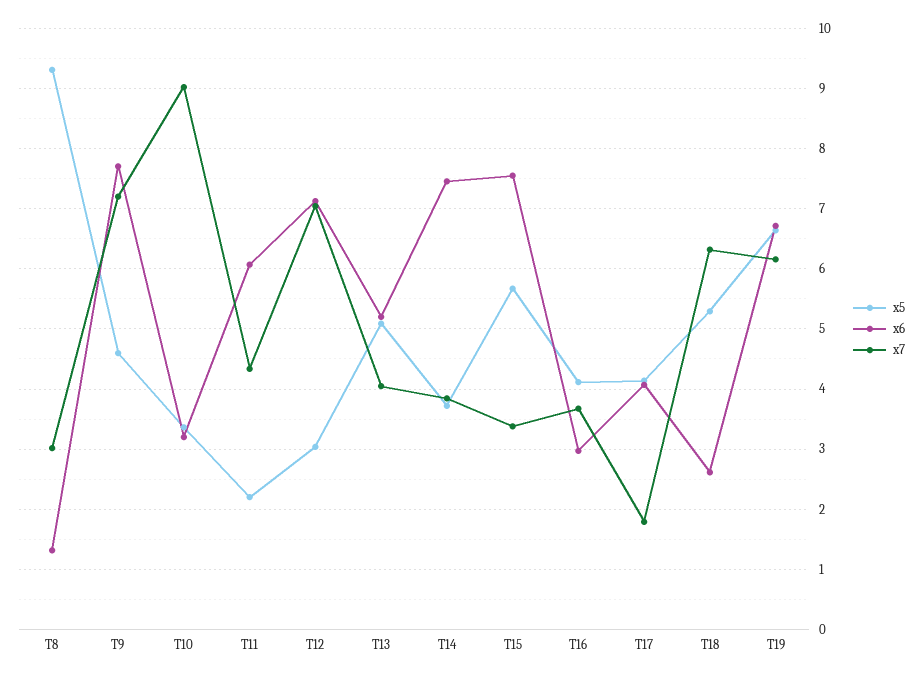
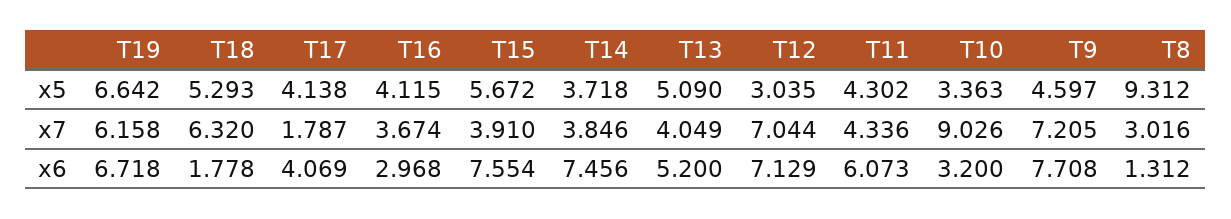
x5, T11: 2.2 -> 4.302
x7, T15: 3.4 -> 3.91
x6, T18: 2.6 -> 1.778

